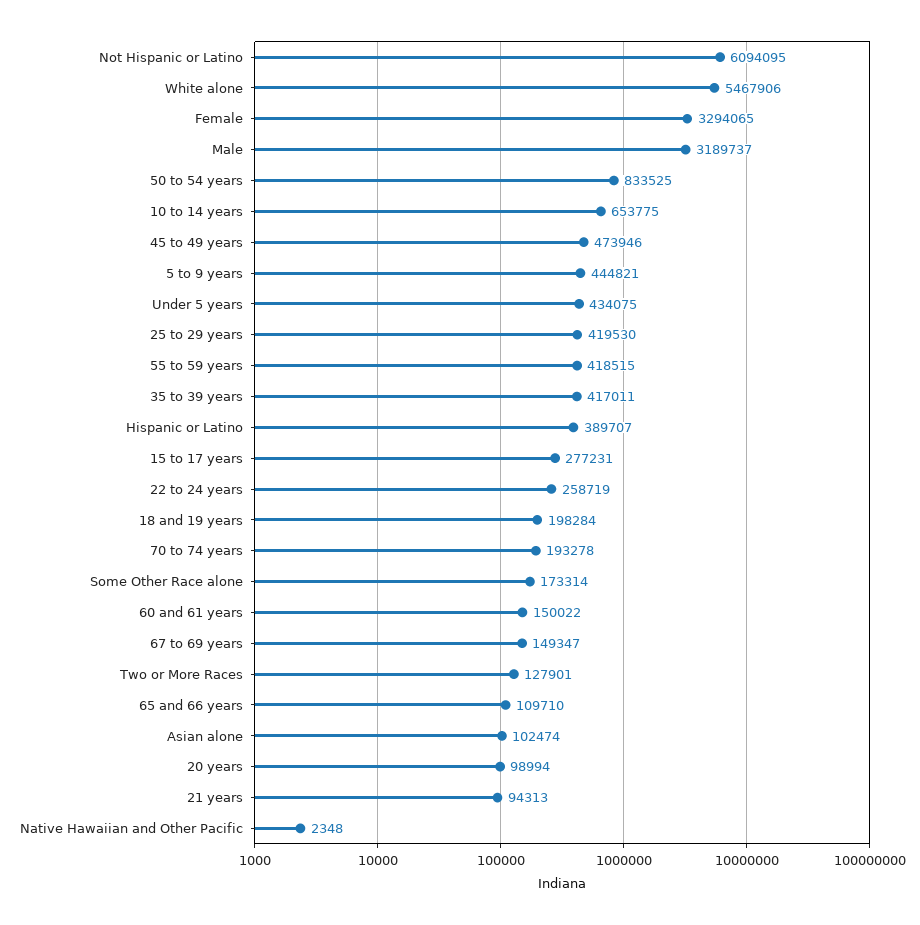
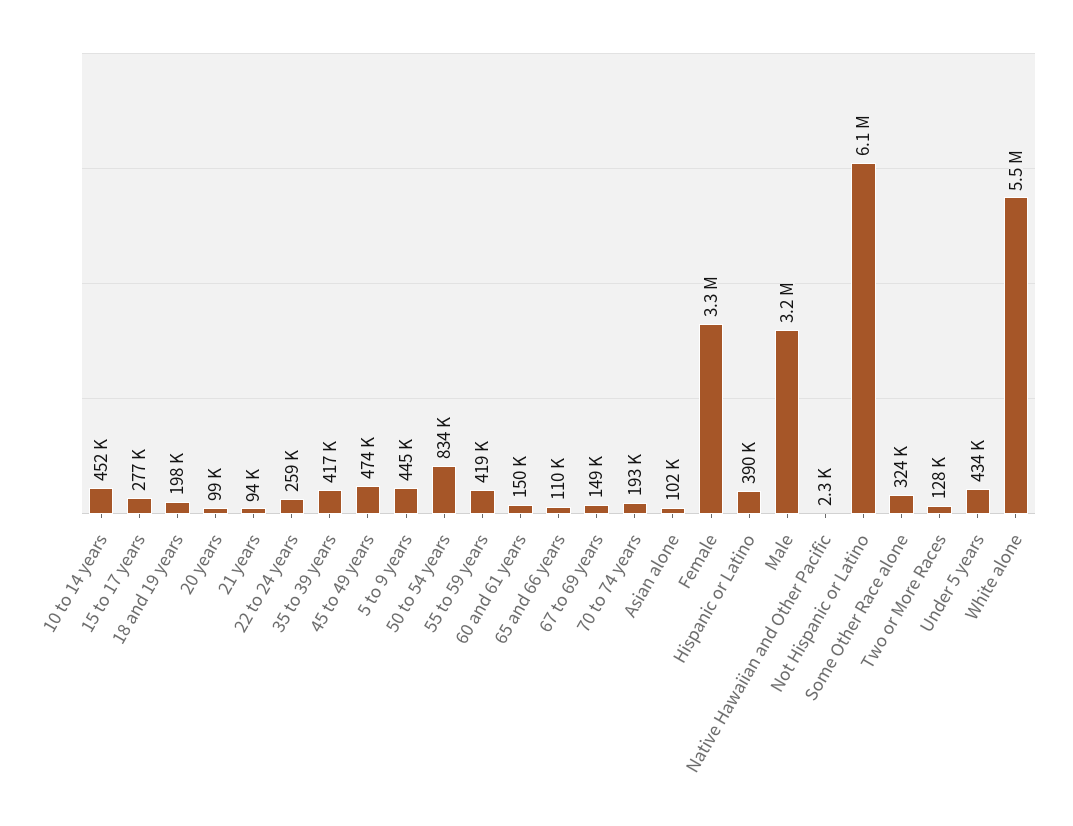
10 to 14 years: 653775 -> 452000
25 to 29 years: 419530 -> none
Some Other Race alone: 173314 -> 324000

